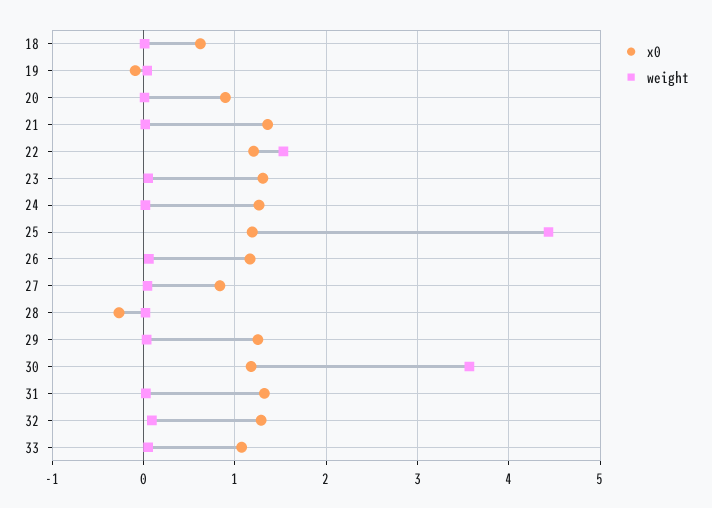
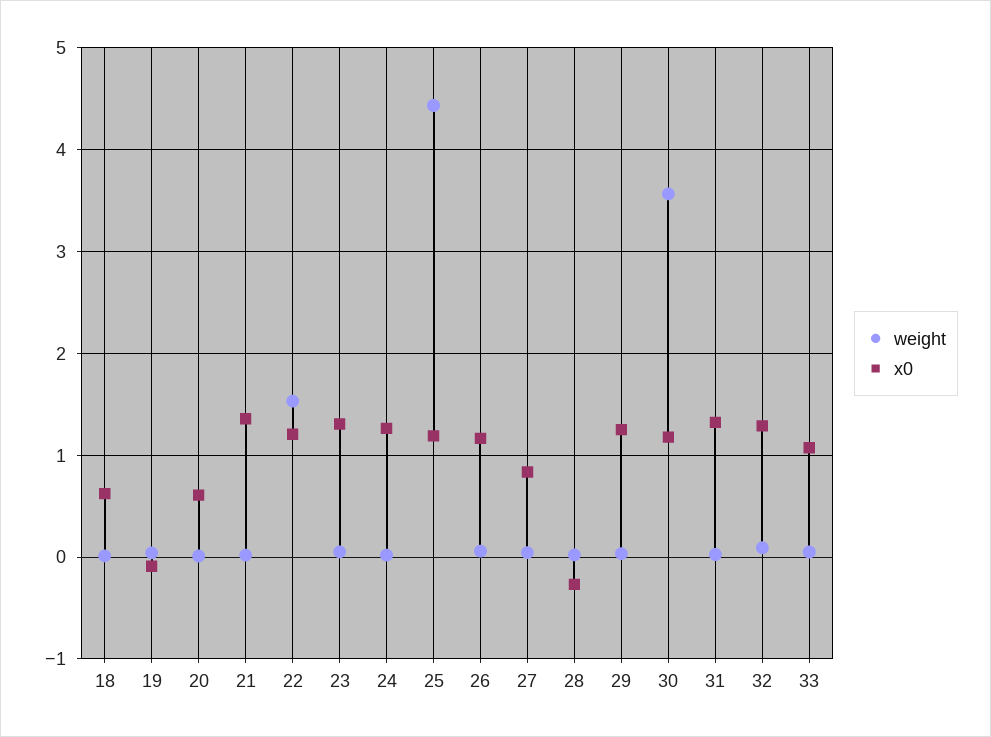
x0, 20: 0.9 -> 0.6

